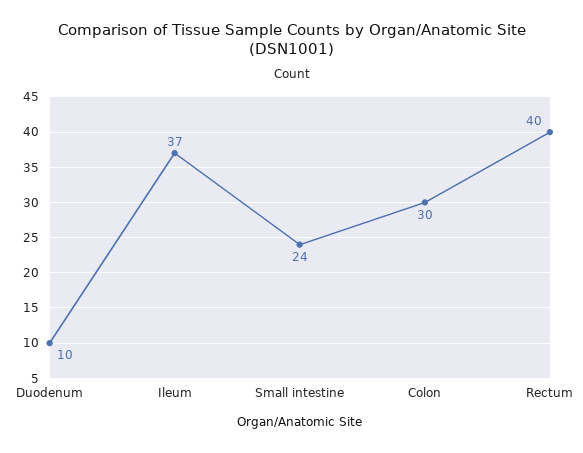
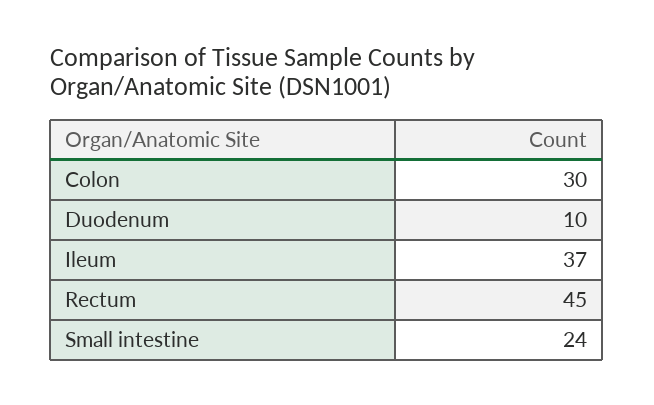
Rectum: 40 -> 45

